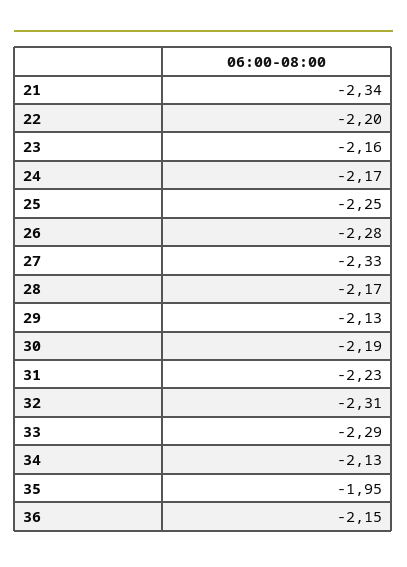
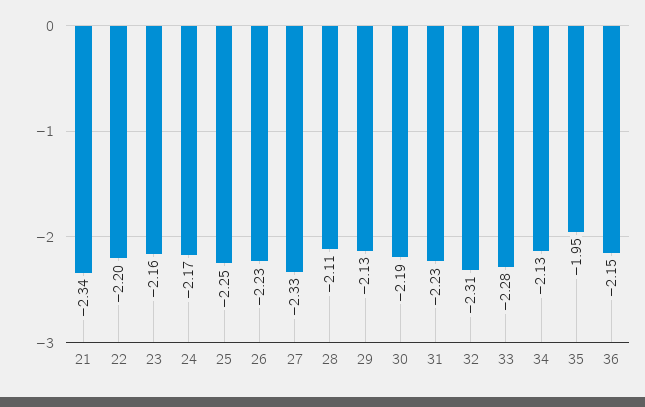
26: -2.28 -> -2.23
28: -2.17 -> -2.11
33: -2.29 -> -2.28

